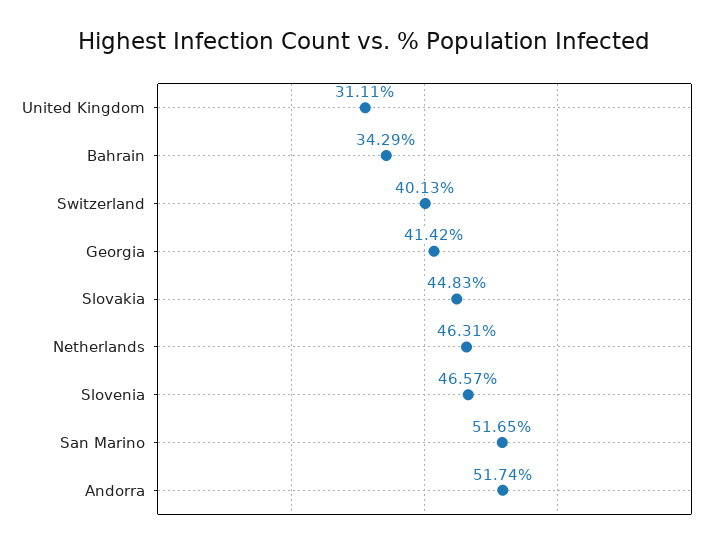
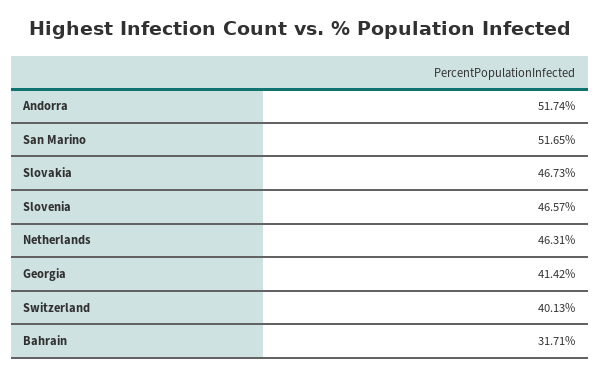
United Kingdom: 31.11 -> none
Bahrain: 34.29 -> 31.71
Slovakia: 44.83 -> 46.73

